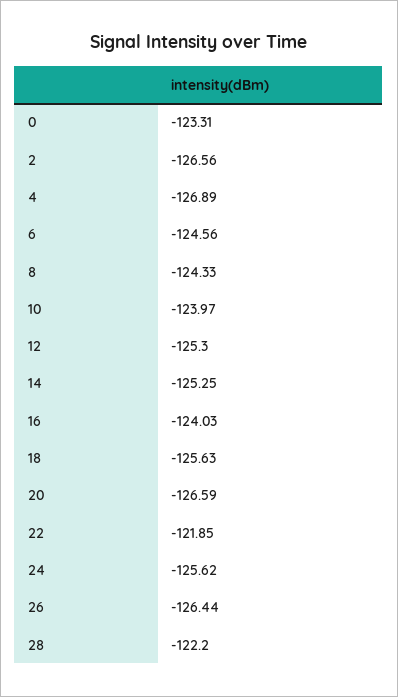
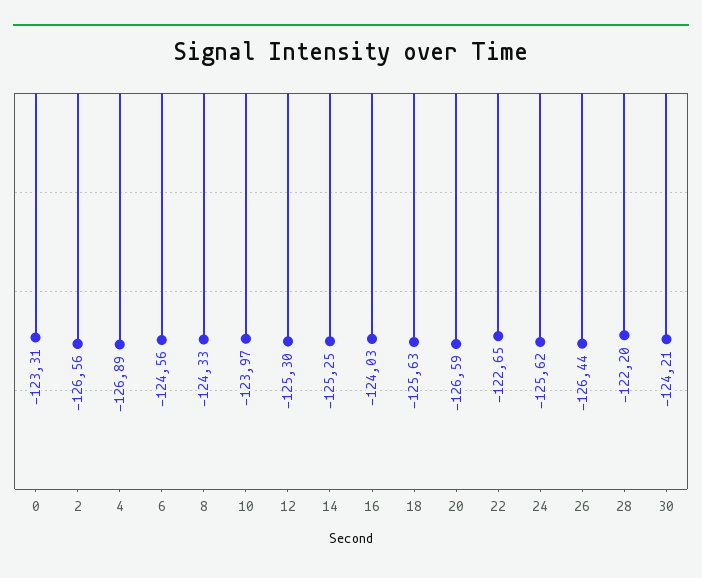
22: -121.85 -> -122.65
30: none -> -124.21

